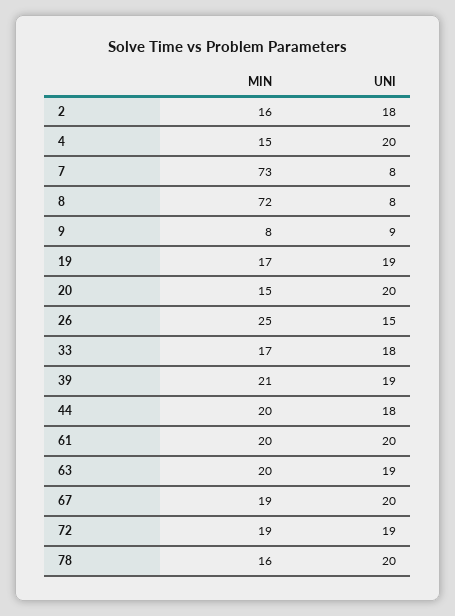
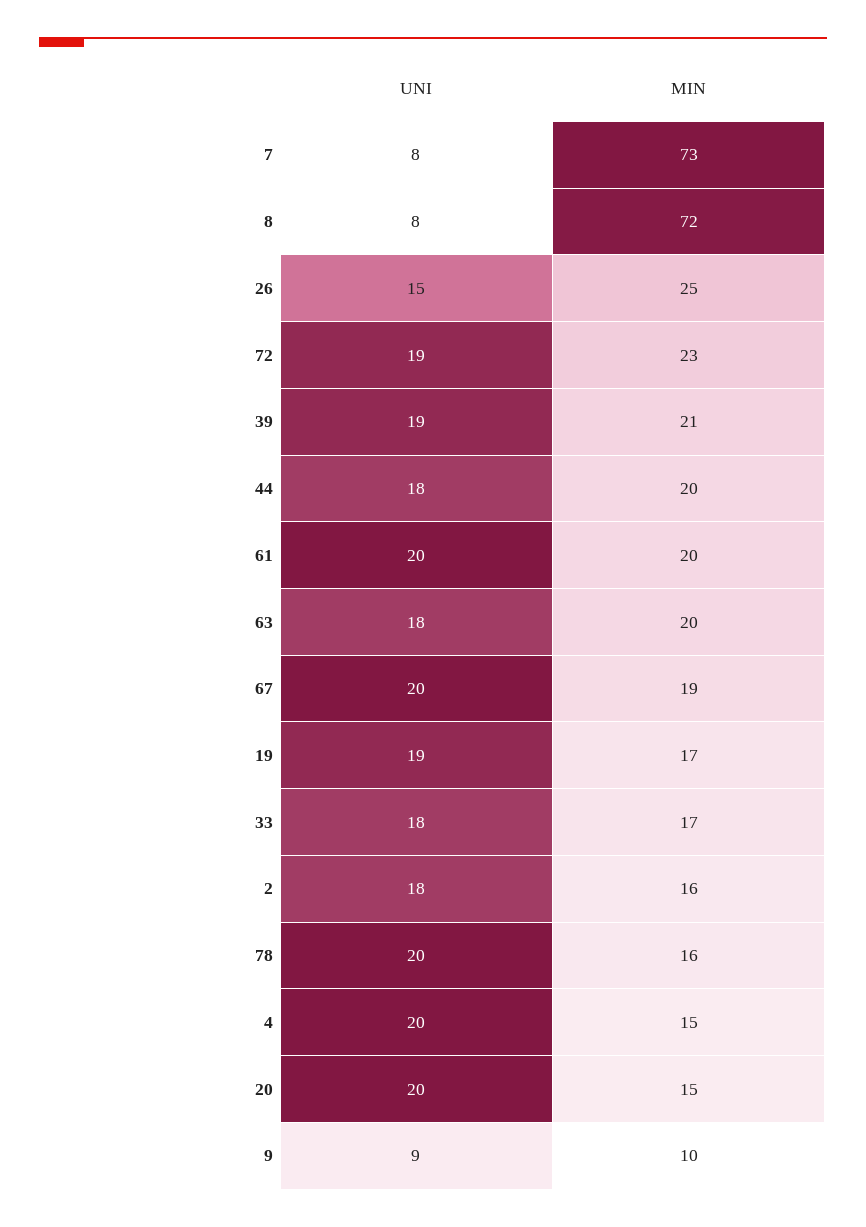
MIN, 9: 8 -> 10
UNI, 63: 19 -> 18
MIN, 72: 19 -> 23

